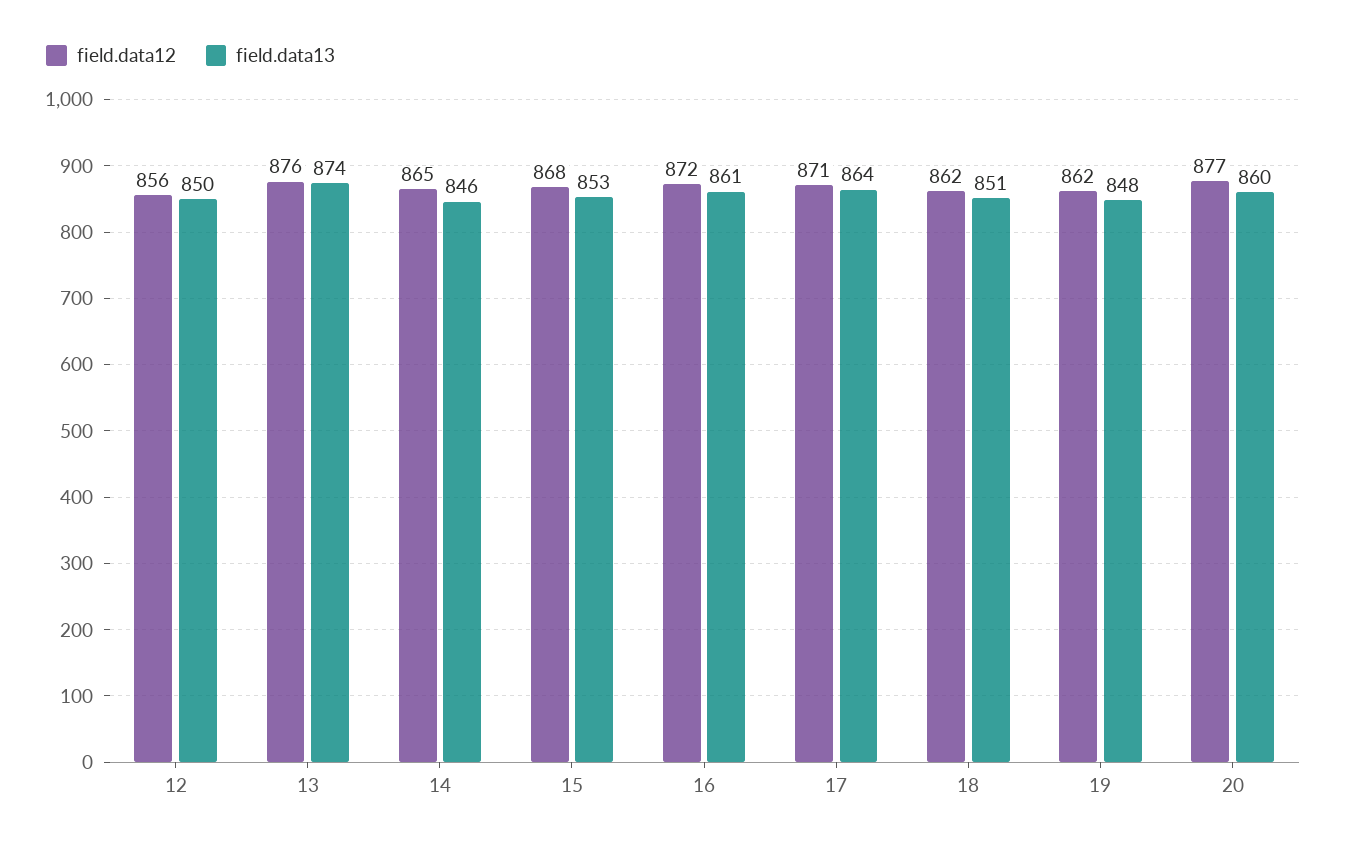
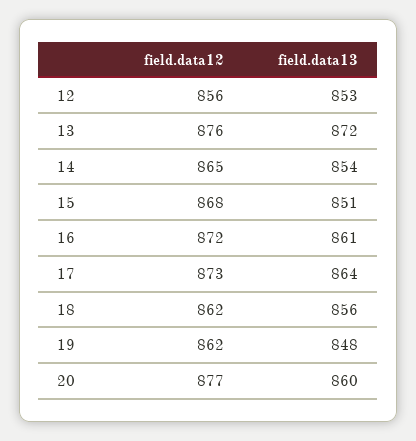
field.data13, 12: 850 -> 853
field.data13, 13: 874 -> 872
field.data13, 14: 846 -> 854
field.data13, 15: 853 -> 851
field.data12, 17: 871 -> 873
field.data13, 18: 851 -> 856

